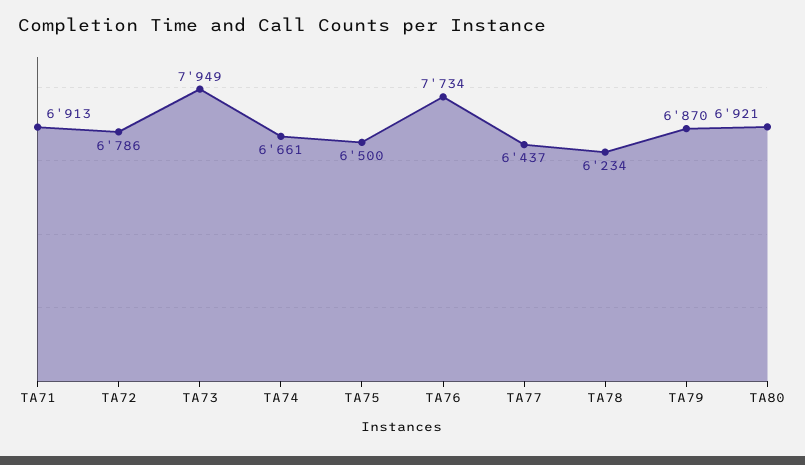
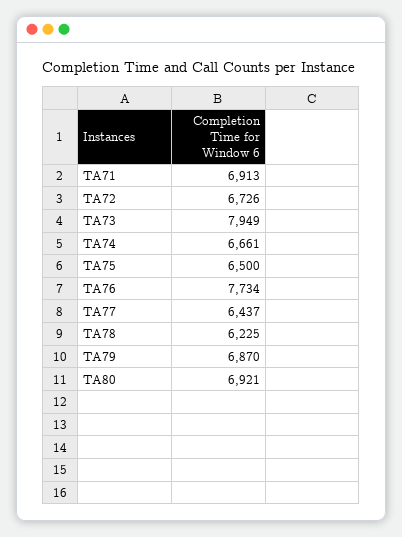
TA72: 6786 -> 6726
TA78: 6234 -> 6225

